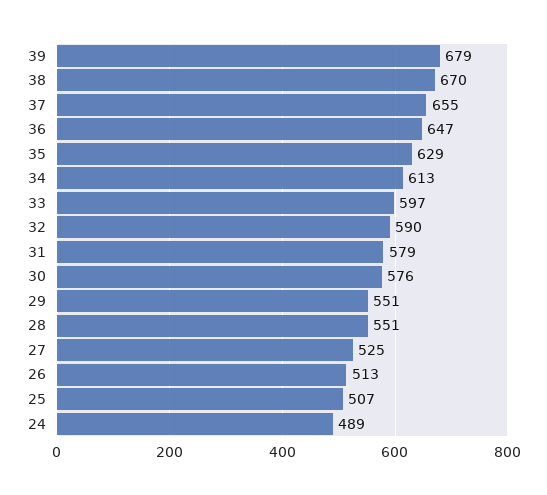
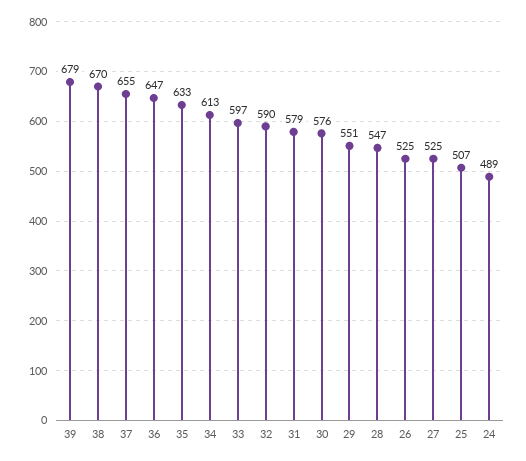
35: 629 -> 633
28: 551 -> 547
26: 513 -> 525

